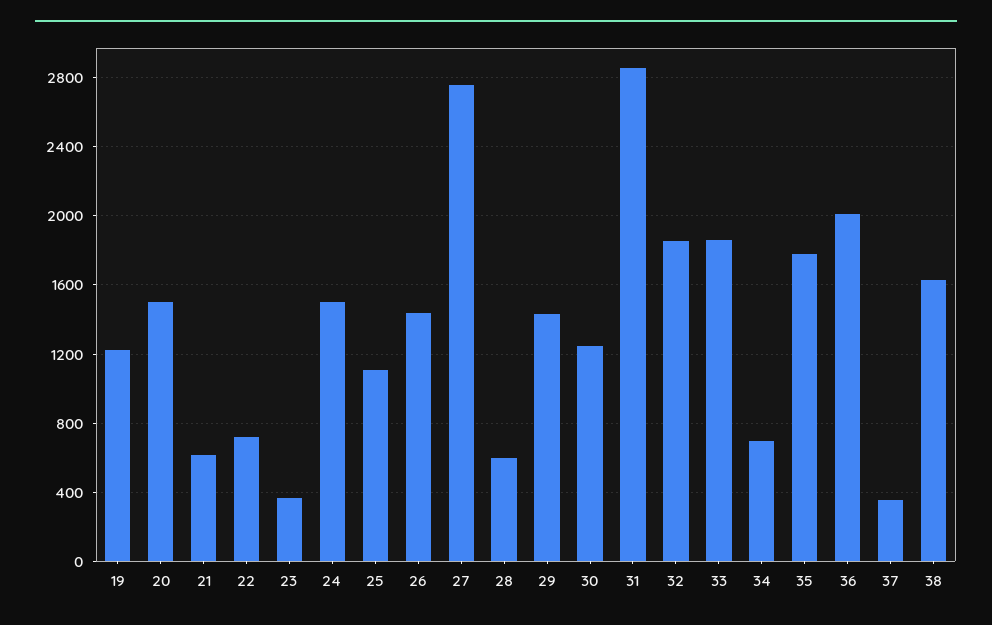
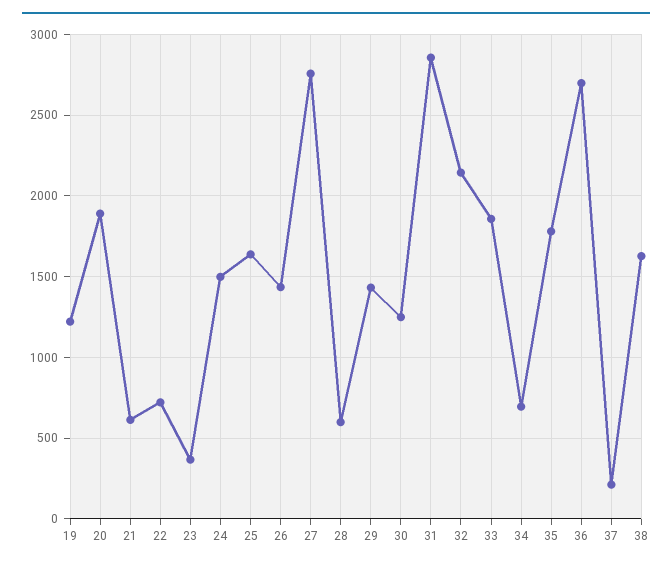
20: 1500 -> 1900
25: 1100 -> 1650
32: 1850 -> 2150
36: 2000 -> 2700
37: 350 -> 200

